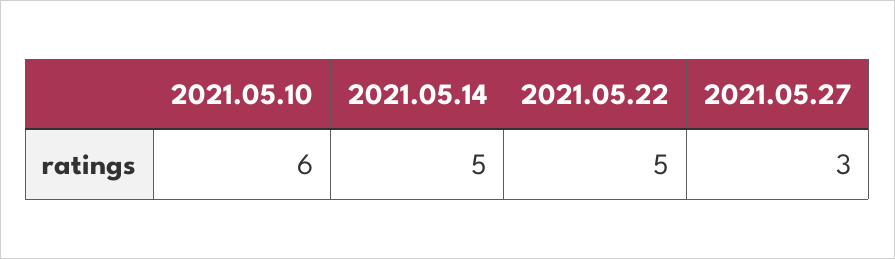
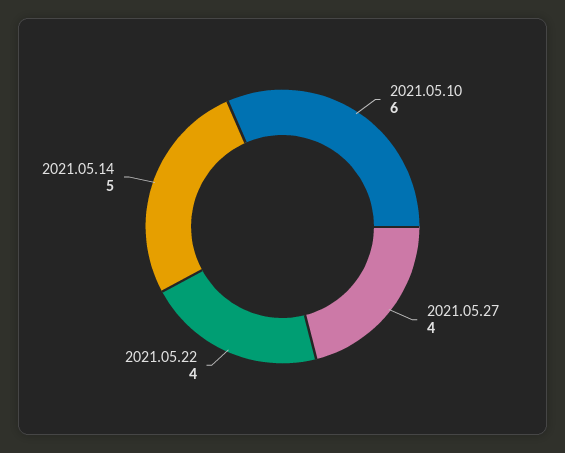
2021.05.22: 5 -> 4
2021.05.27: 3 -> 4

